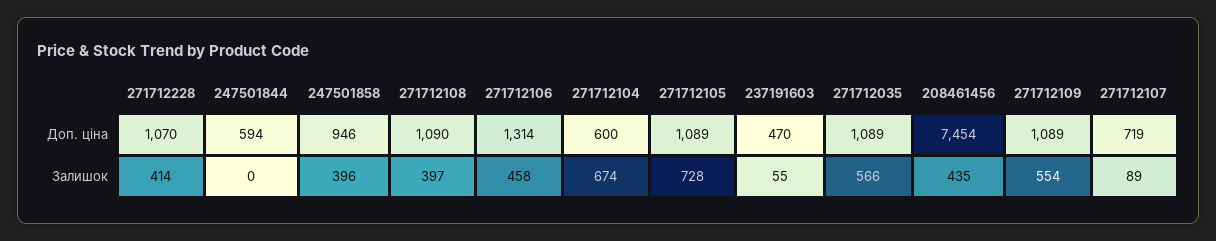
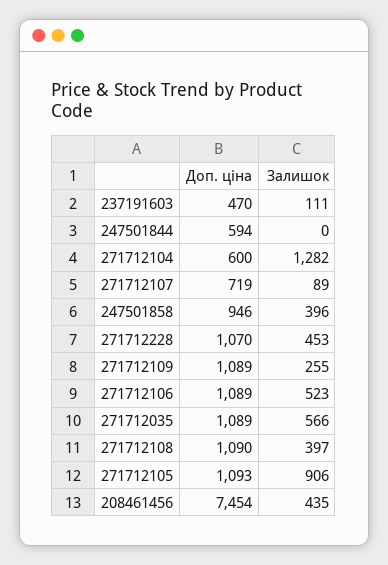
271712106, Доп. ціна: 1314 -> 1089
271712105, Доп. ціна: 1089 -> 1093
271712228, Залишок: 414 -> 453
271712106, Залишок: 458 -> 523
271712104, Залишок: 674 -> 1282
271712105, Залишок: 728 -> 906
237191603, Залишок: 55 -> 111
271712109, Залишок: 554 -> 255

